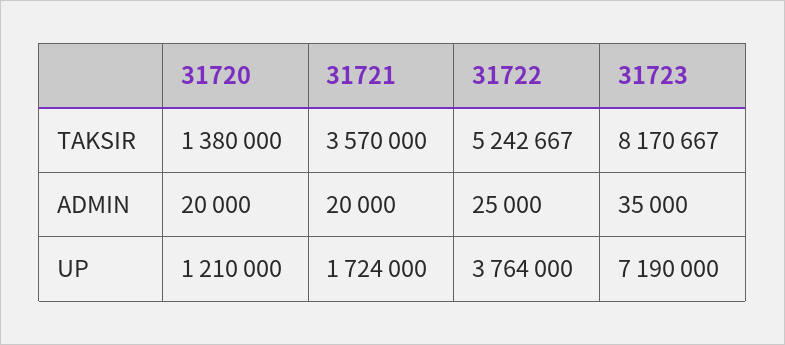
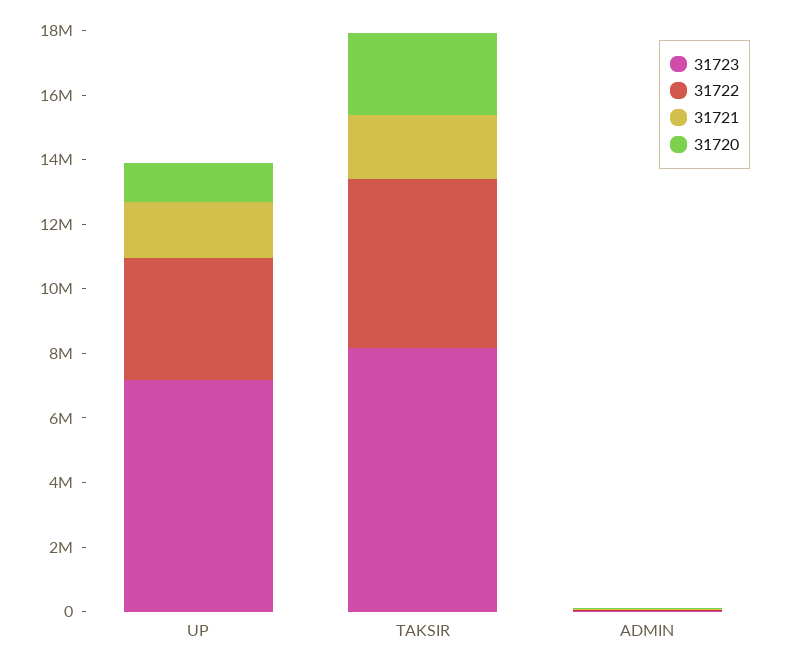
31720, TAKSIR: 1380000 -> 2500000
31721, TAKSIR: 3570000 -> 2000000

